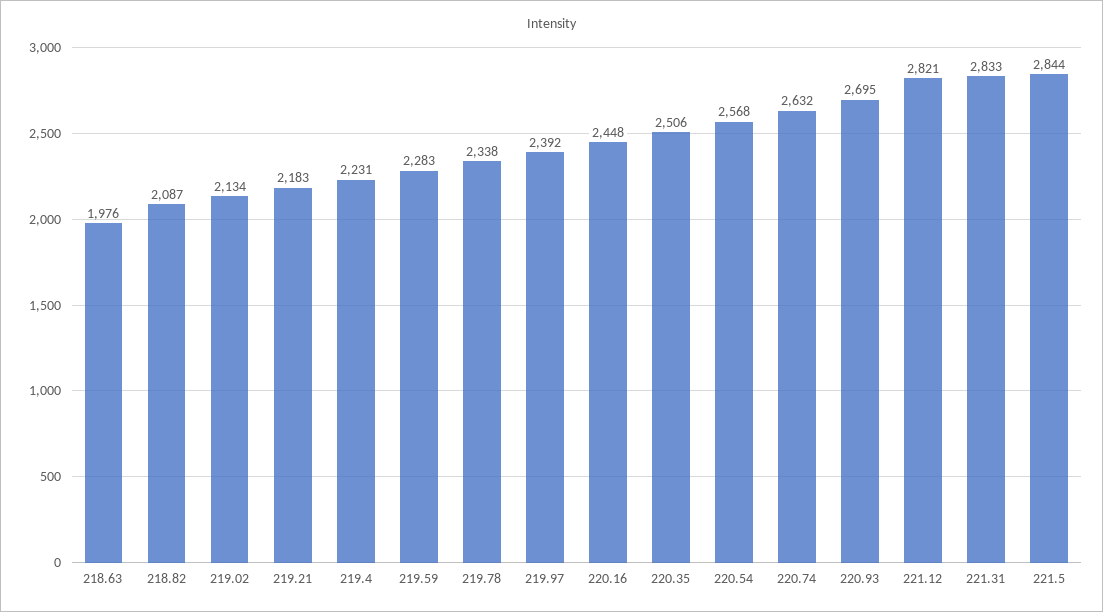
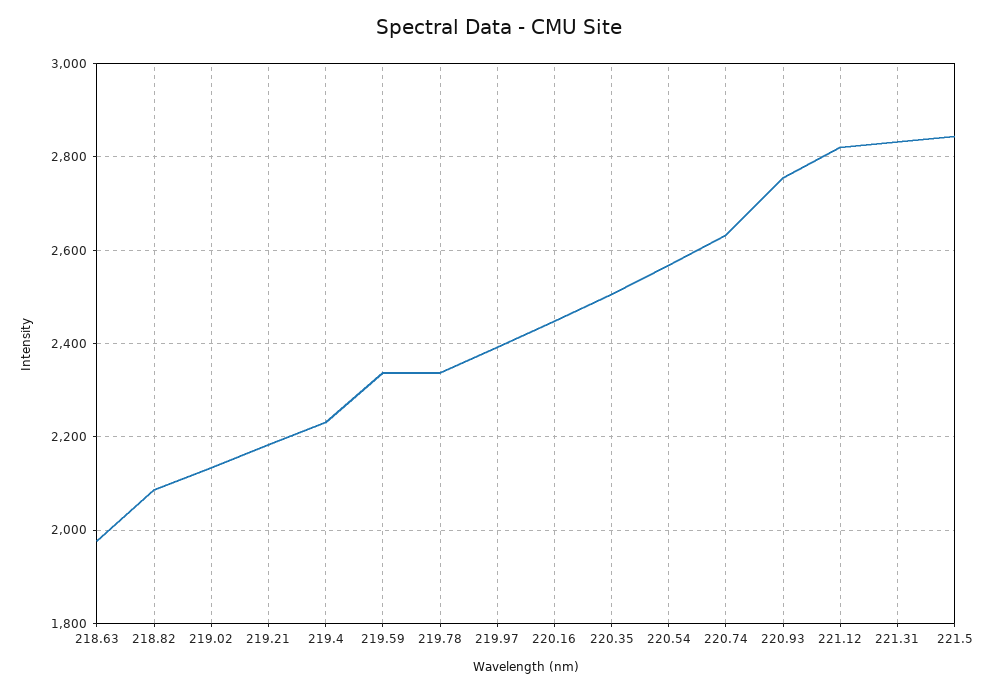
219.59: 2283 -> 2340
220.93: 2695 -> 2760

